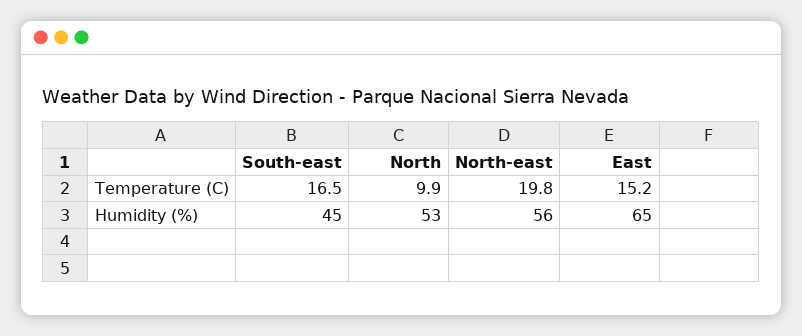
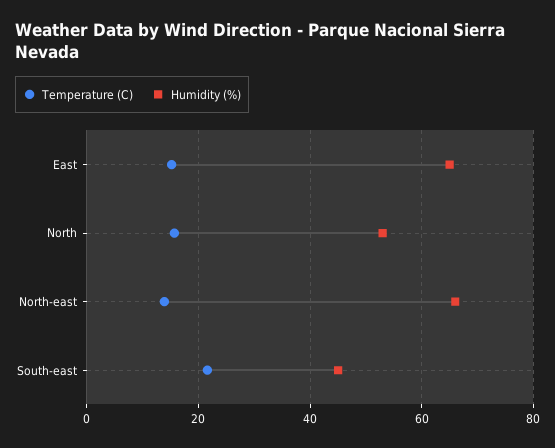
Temperature (C), South-east: 16.5 -> 22
Temperature (C), North: 9.9 -> 16
Temperature (C), North-east: 19.8 -> 14
Humidity (%), North-east: 56 -> 66

